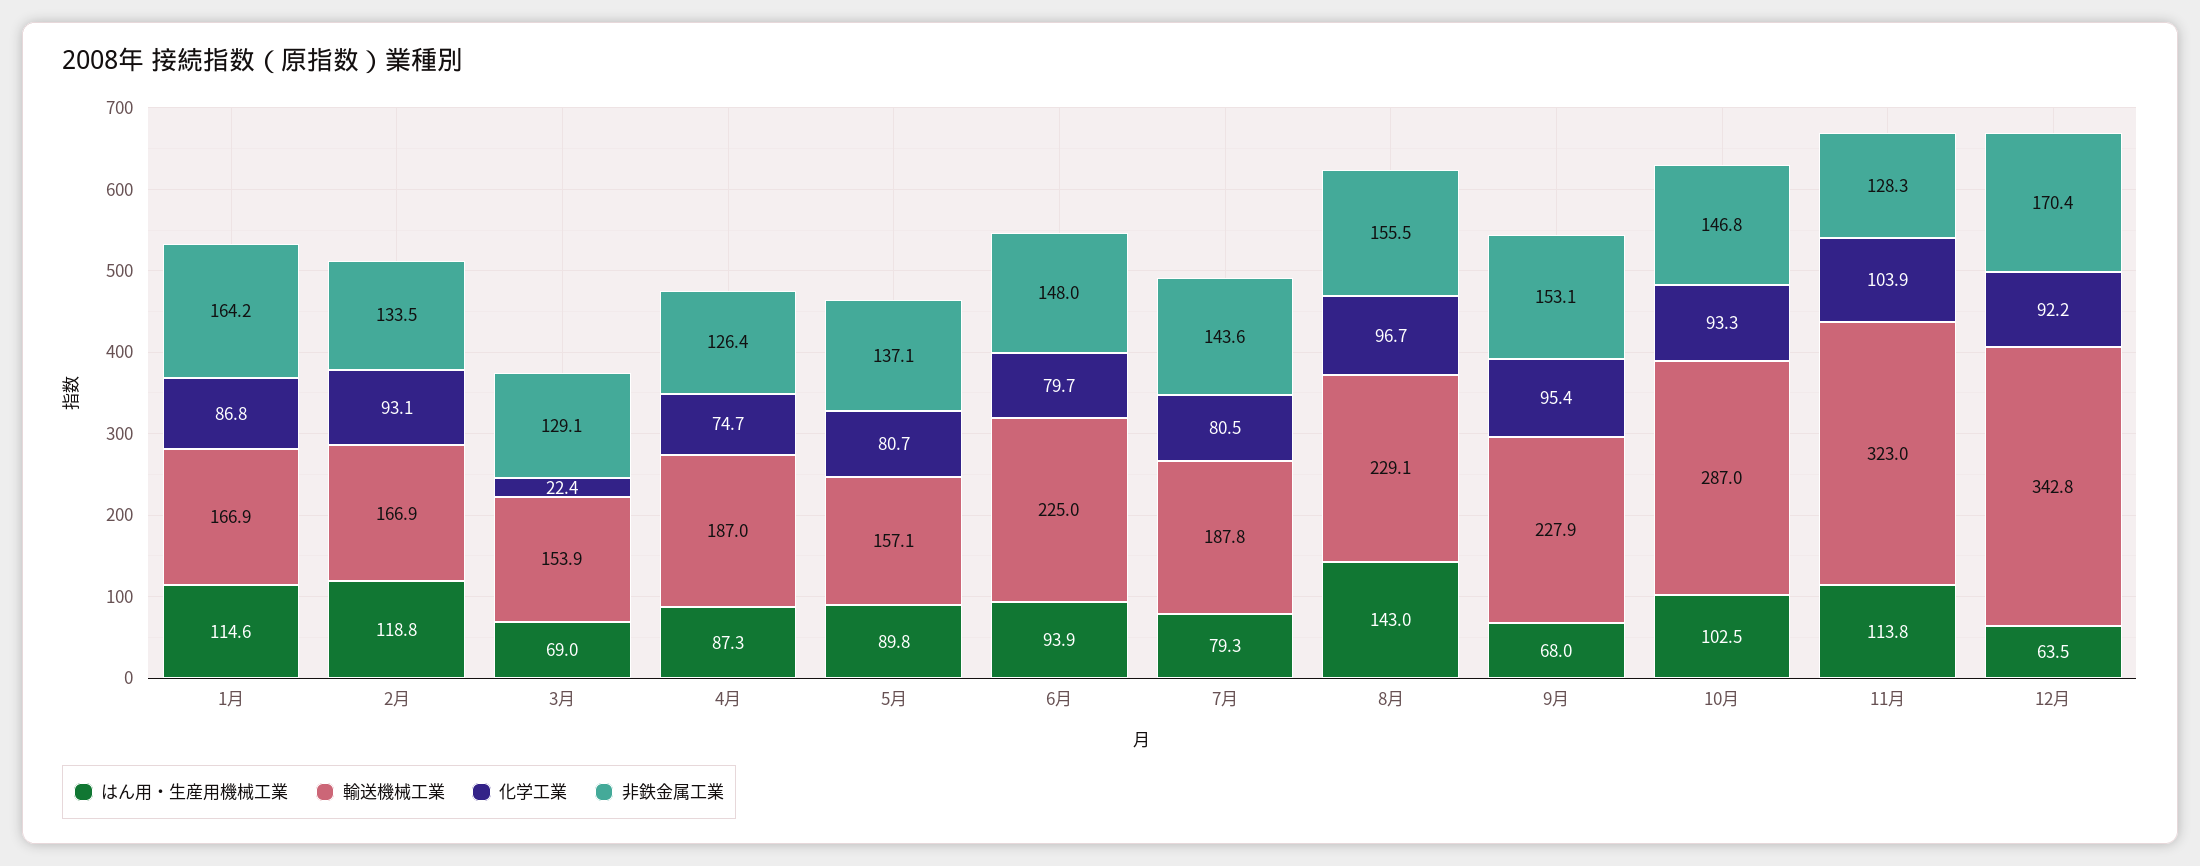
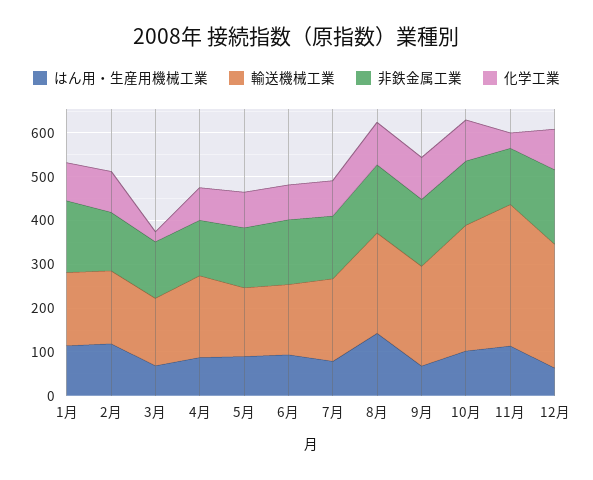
輸送機械工業, 6月: 225 -> 160
化学工業, 11月: 103.9 -> 40
輸送機械工業, 12月: 342.8 -> 280

